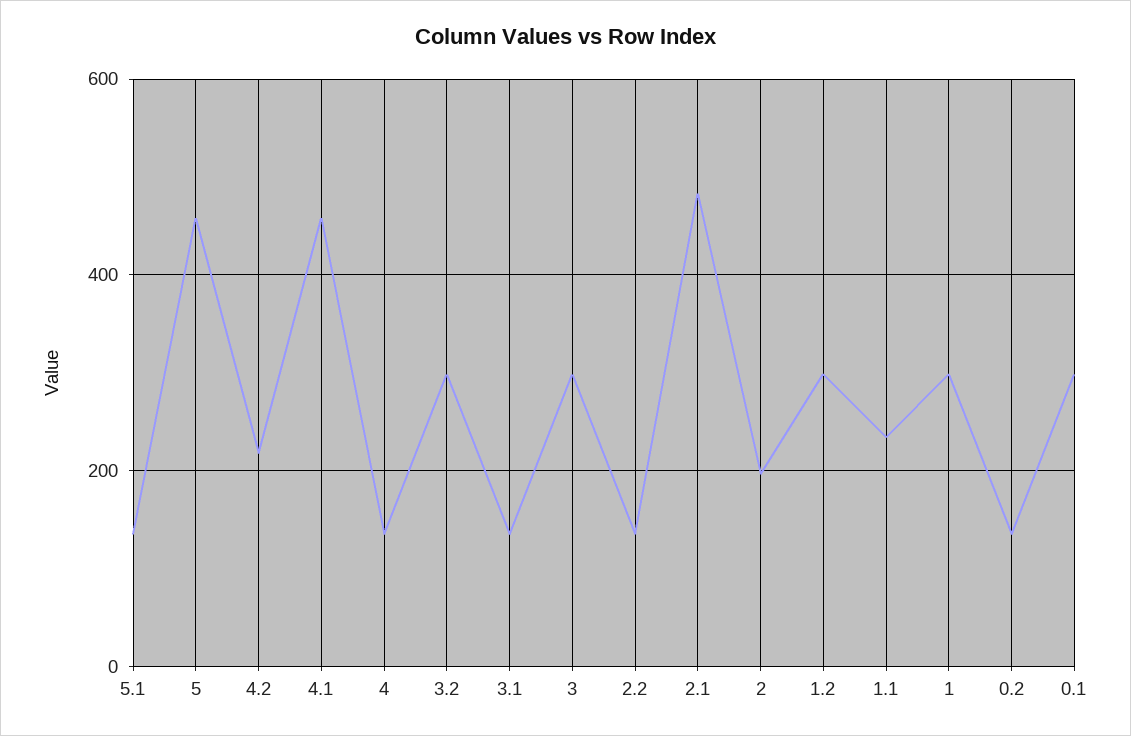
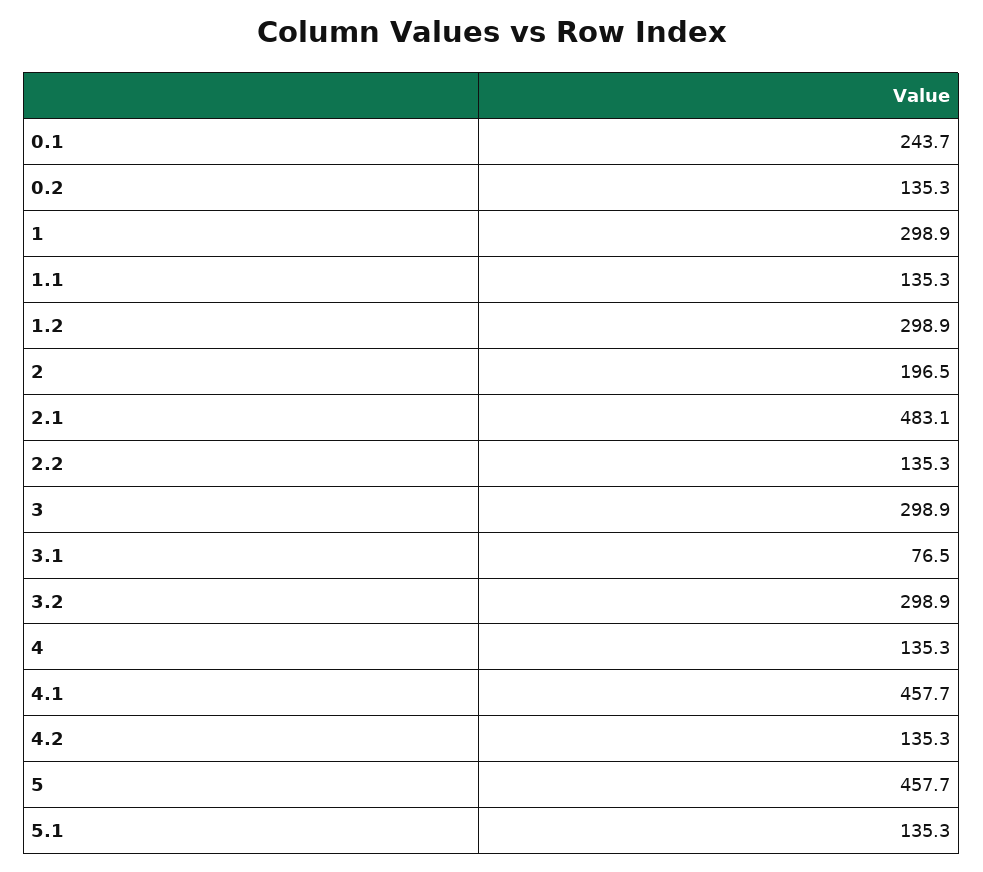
4.2: 220 -> 135.3
3.1: 140 -> 76.5
1.1: 240 -> 135.3
0.1: 300 -> 243.7

